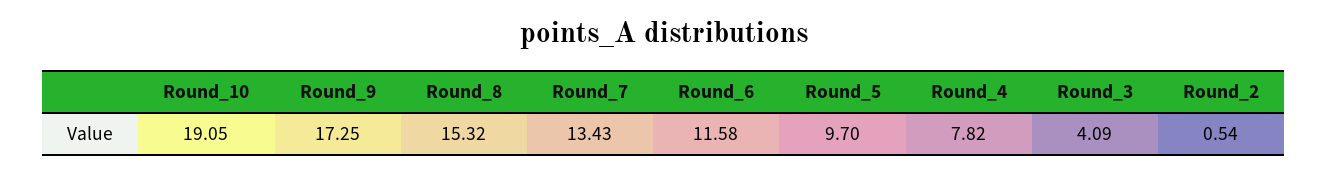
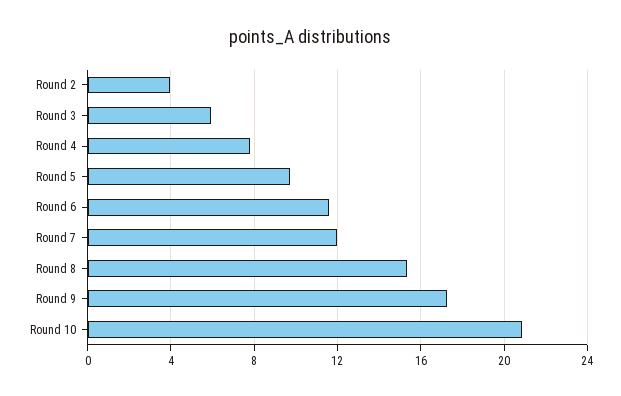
Round_10: 19.05 -> 21
Round_7: 13.43 -> 12
Round_3: 4.09 -> 6
Round_2: 0.54 -> 4

